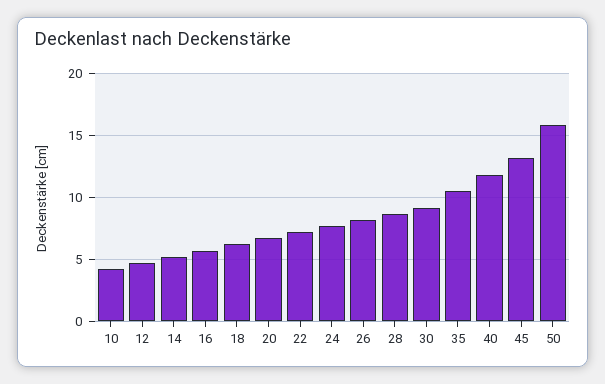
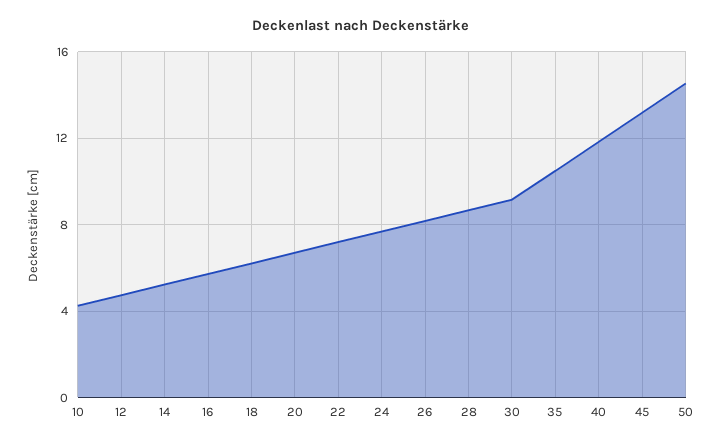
50: 16 -> 14.5

